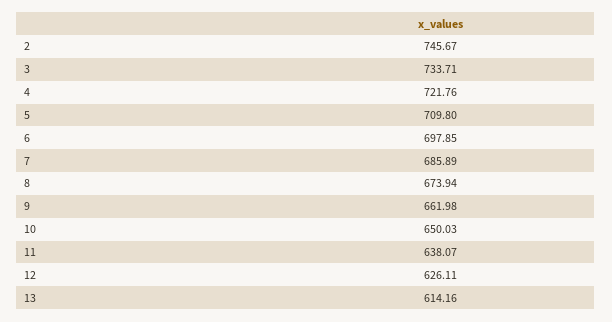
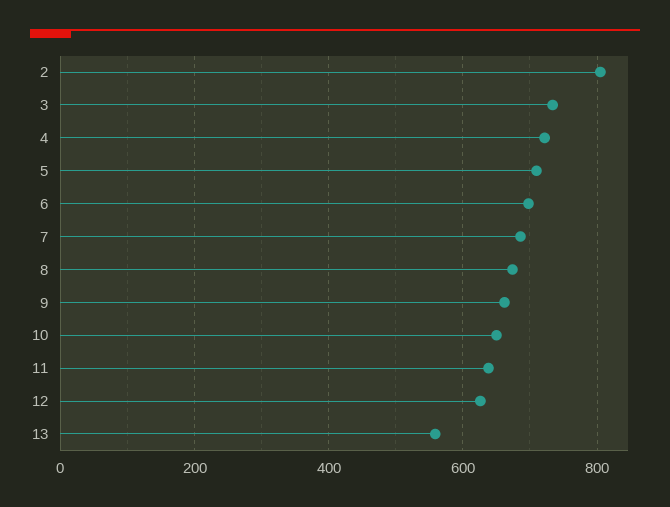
2: 745.67 -> 800
13: 614.16 -> 560

